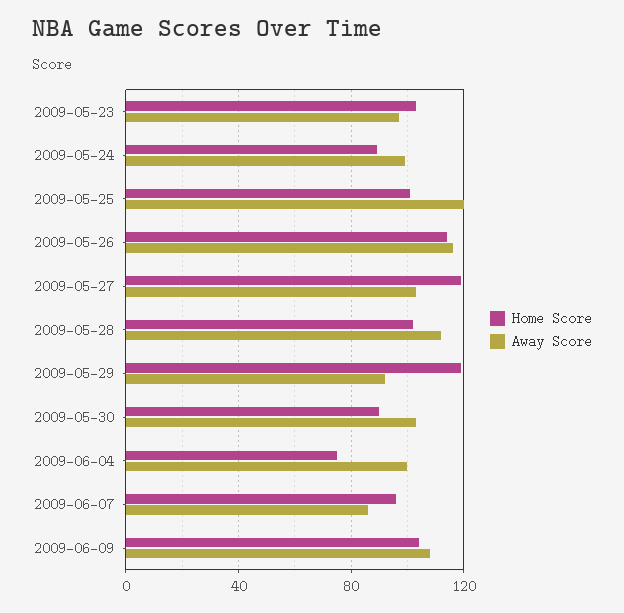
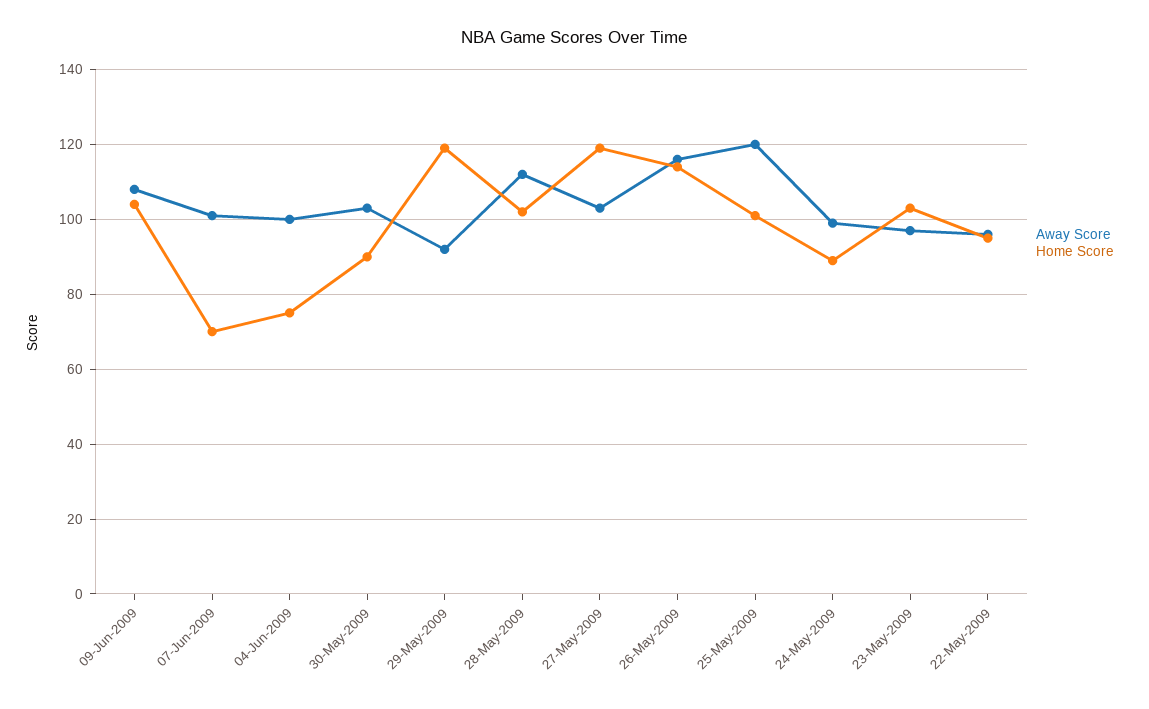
Home Score, 2009-06-07: 95 -> 70
Away Score, 2009-06-07: 85 -> 100
Away Score, 22-May-2009: none -> 95
Home Score, 22-May-2009: none -> 95

